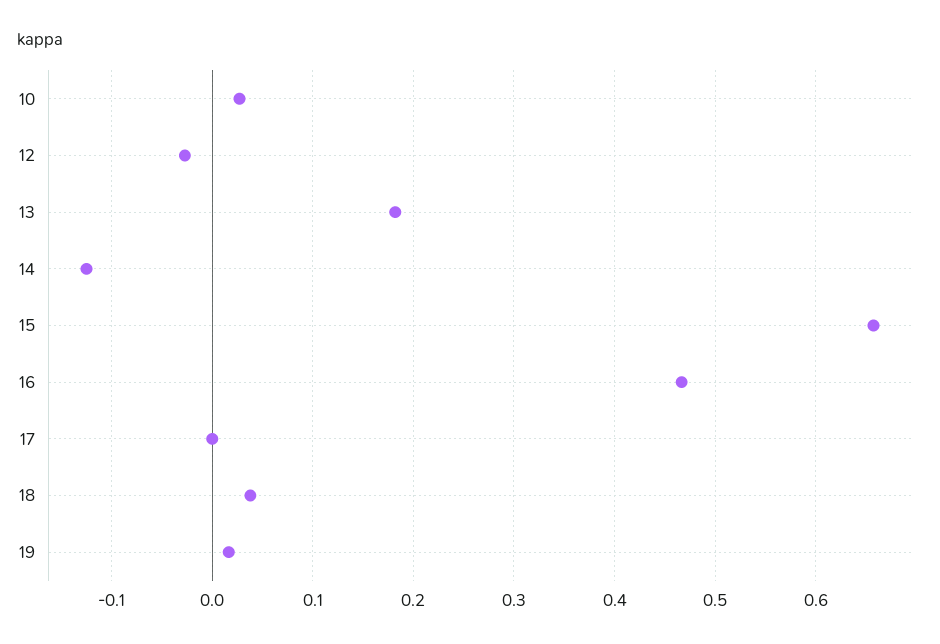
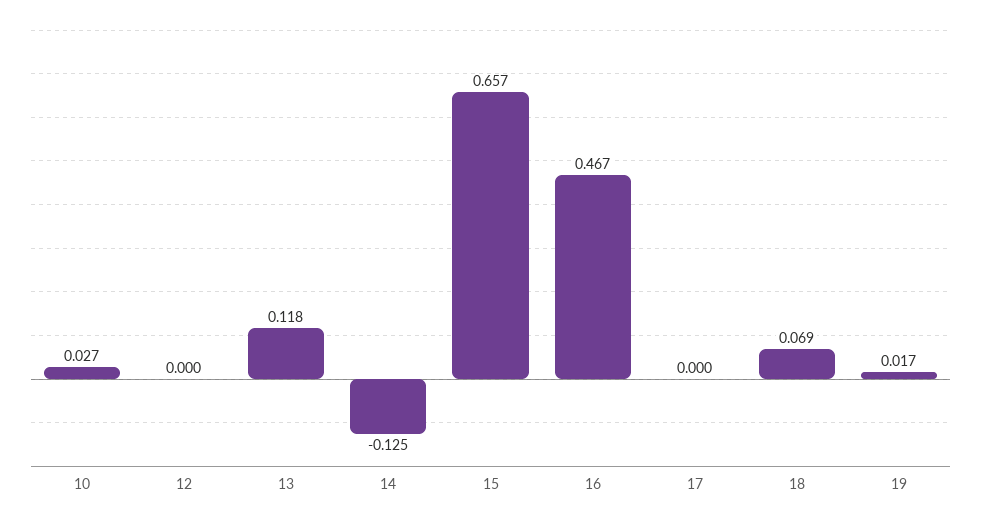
12: -0.03 -> 0
13: 0.18 -> 0.118
18: 0.04 -> 0.069

